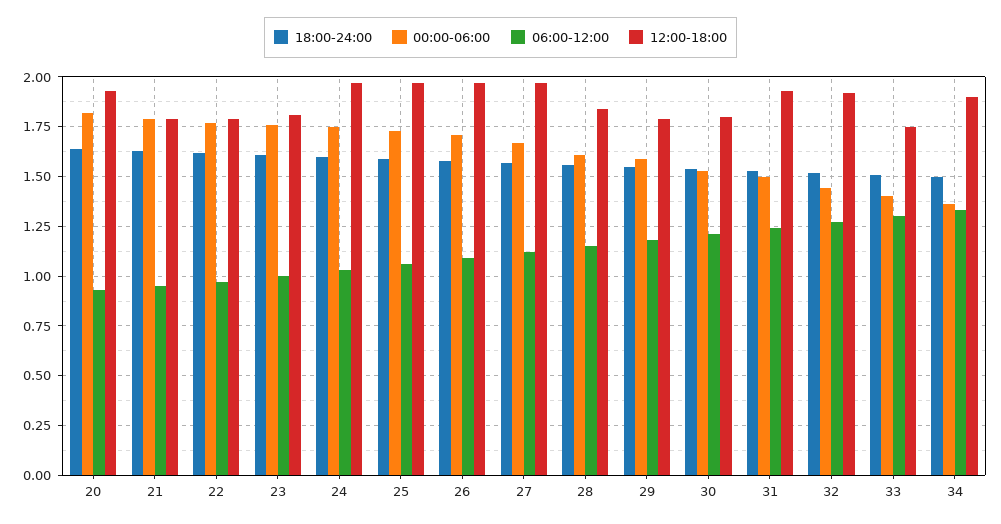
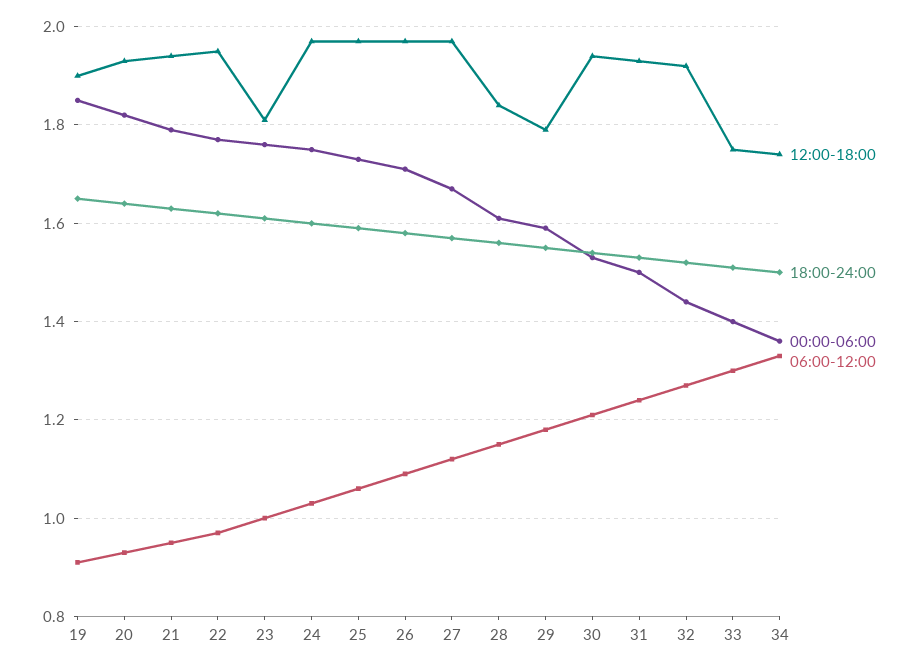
12:00-18:00, 21: 1.8 -> 1.95
12:00-18:00, 22: 1.8 -> 1.95
12:00-18:00, 30: 1.8 -> 1.95
12:00-18:00, 34: 1.9 -> 1.75
12:00-18:00, 19: none -> 1.9
18:00-24:00, 19: none -> 1.65
00:00-06:00, 19: none -> 1.85
06:00-12:00, 19: none -> 0.9

